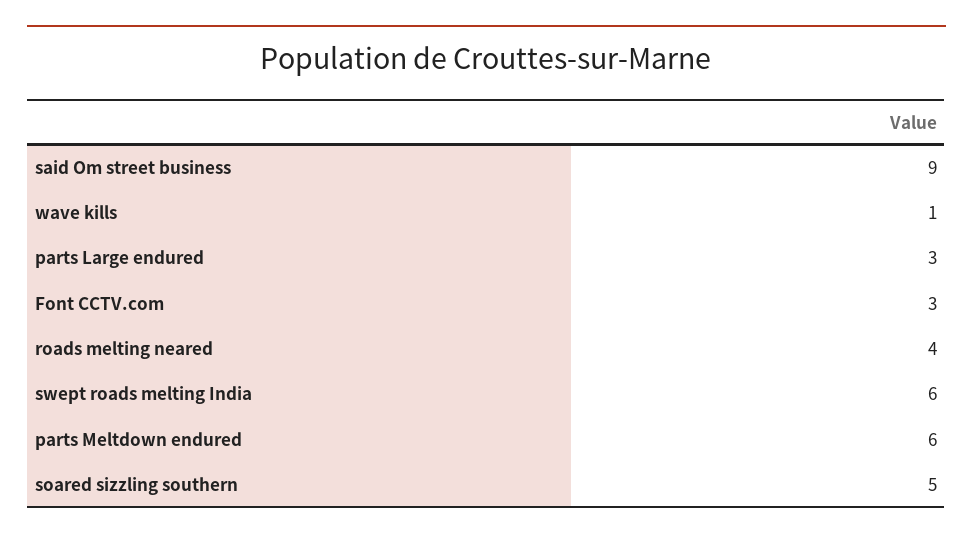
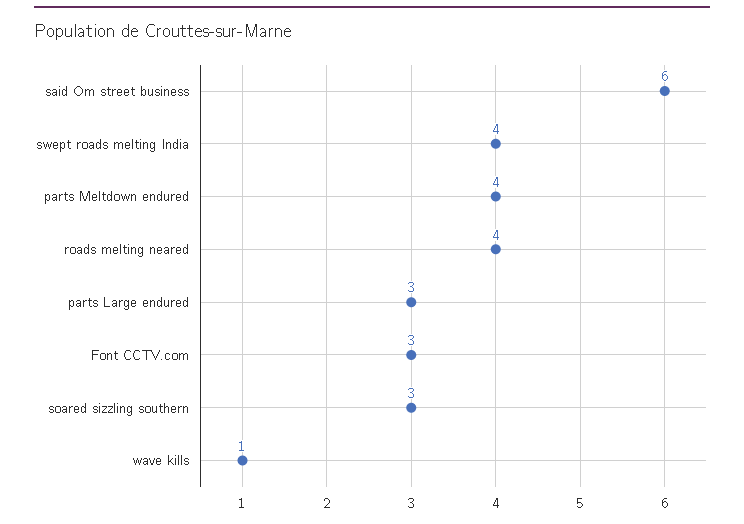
said Om street business: 9 -> 6
swept roads melting India: 6 -> 4
parts Meltdown endured: 6 -> 4
soared sizzling southern: 5 -> 3

